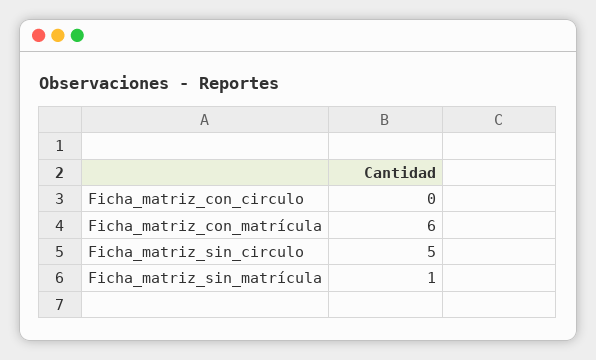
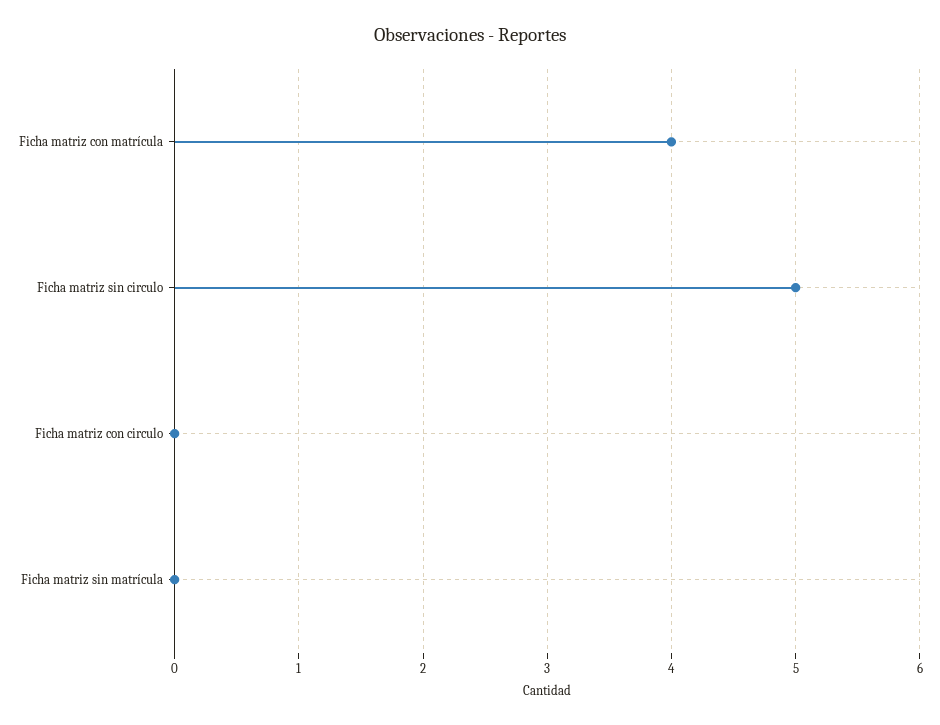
Ficha_matriz_con_matrícula: 6 -> 4
Ficha_matriz_sin_matrícula: 1 -> 0

